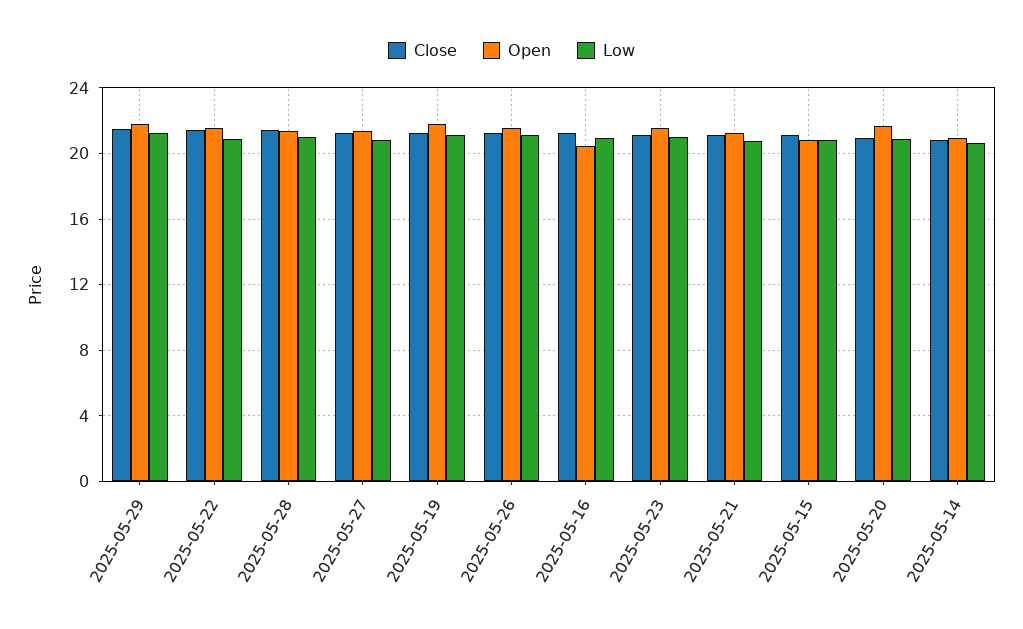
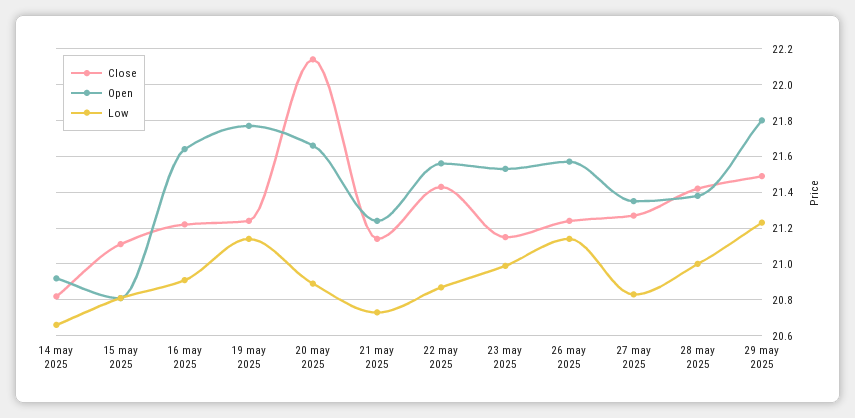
Open, 2025-05-16: 20.5 -> 21.65
Close, 2025-05-20: 21 -> 22.15

